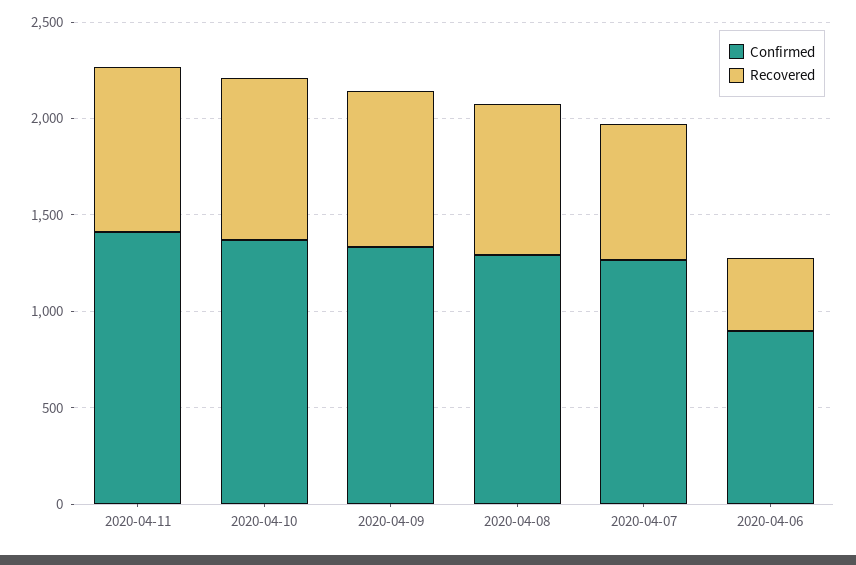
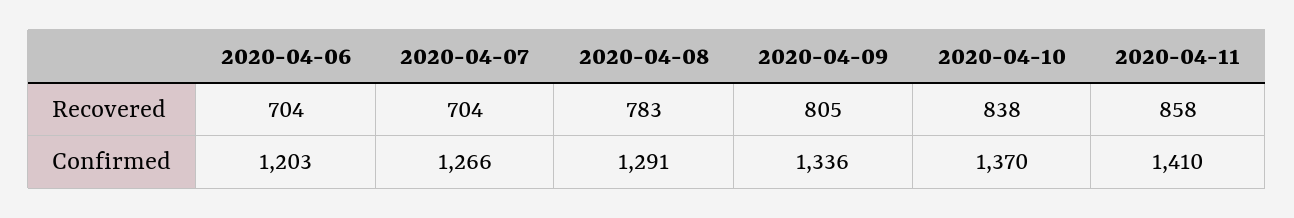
Confirmed, 2020-04-06: 900 -> 1203
Recovered, 2020-04-06: 400 -> 704

